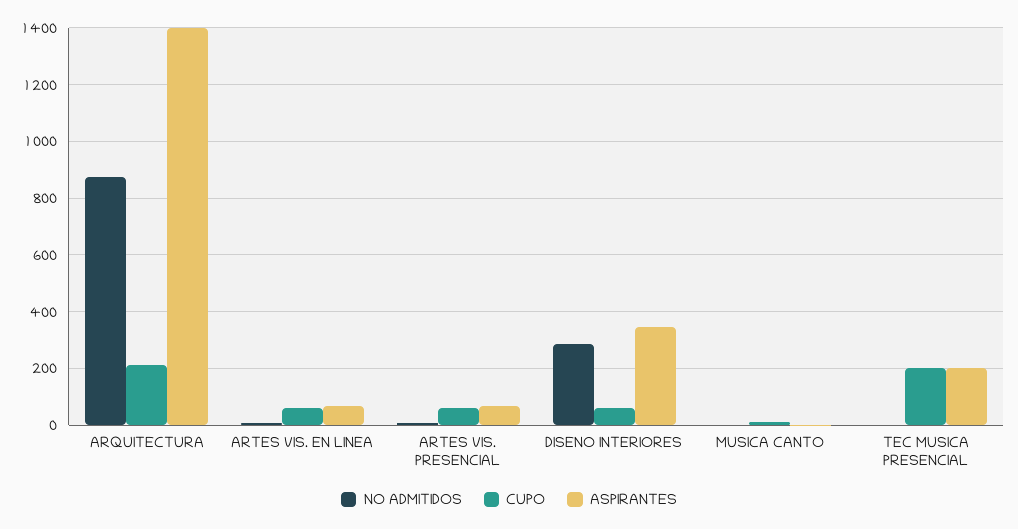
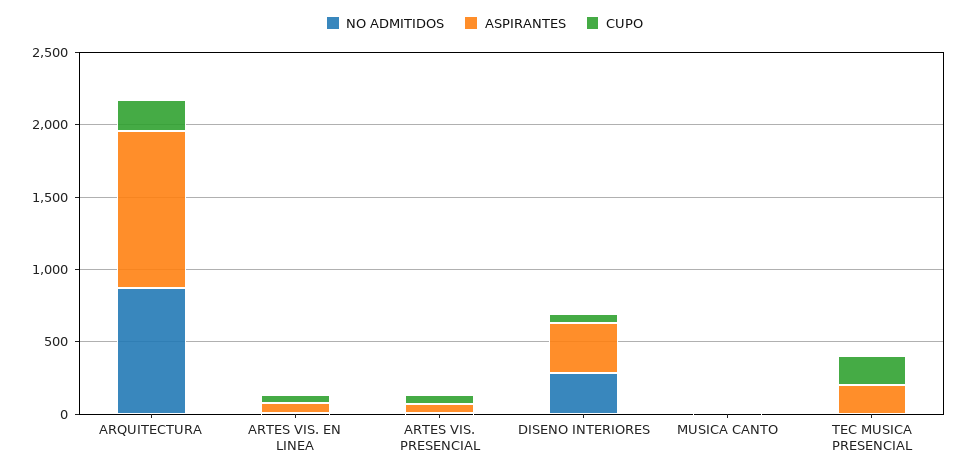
ASPIRANTES, ARQUITECTURA: 1400 -> 1100

